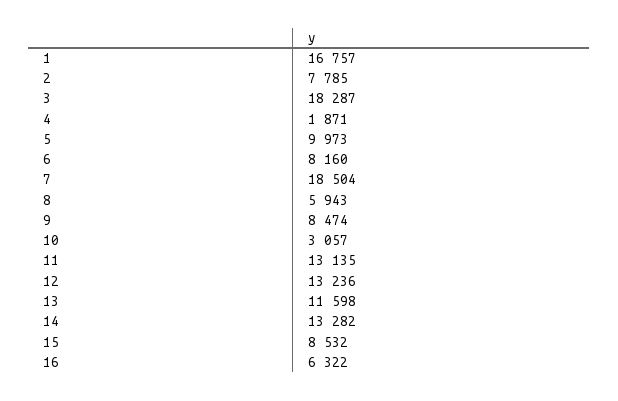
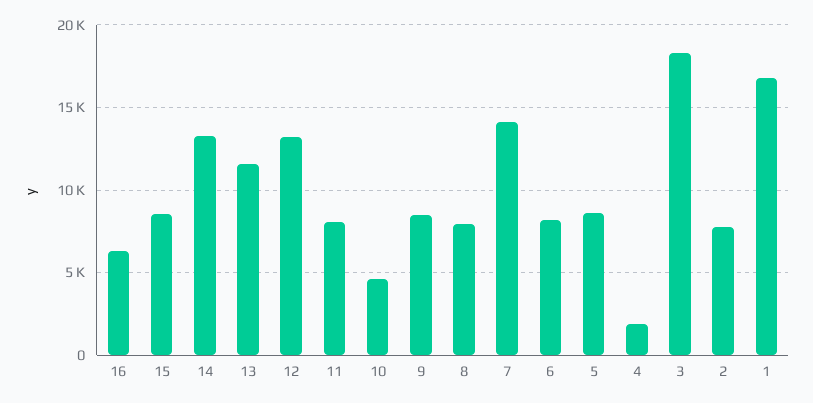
5: 9973 -> 8500
7: 18504 -> 14000
8: 5943 -> 8000
10: 3057 -> 4500
11: 13135 -> 8000

